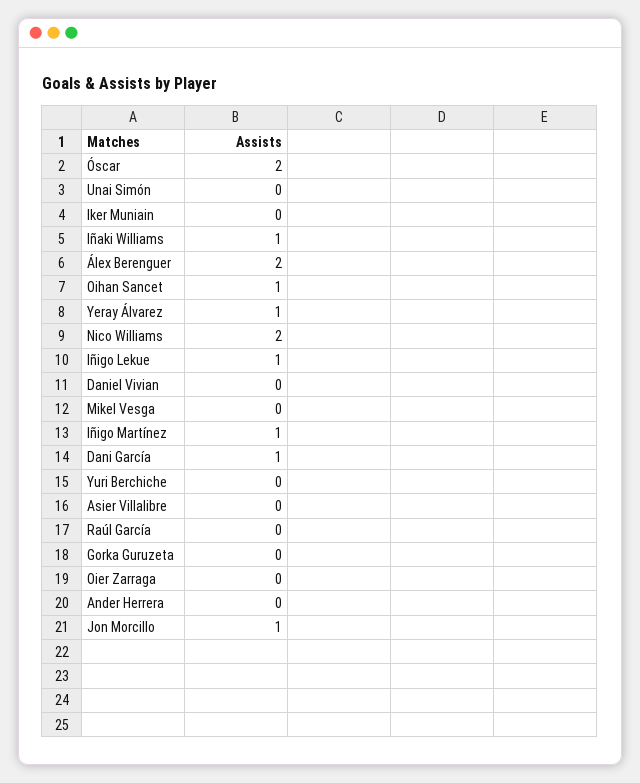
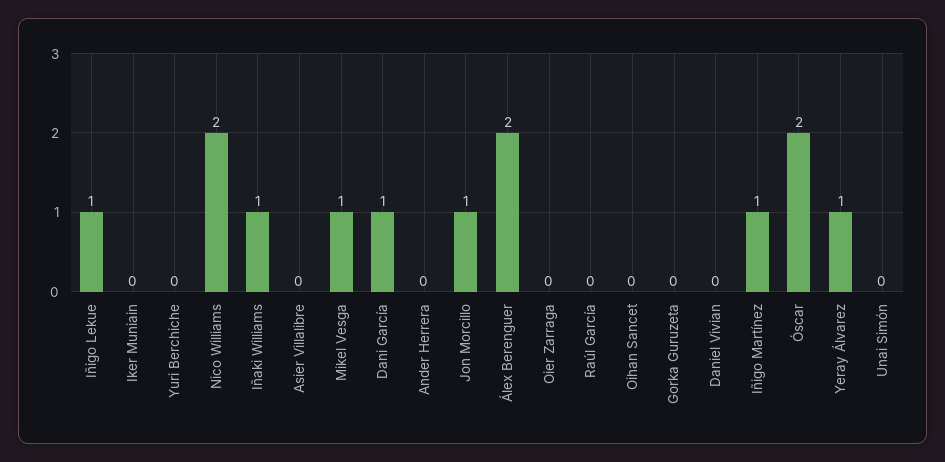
Oihan Sancet: 1 -> 0
Mikel Vesga: 0 -> 1

